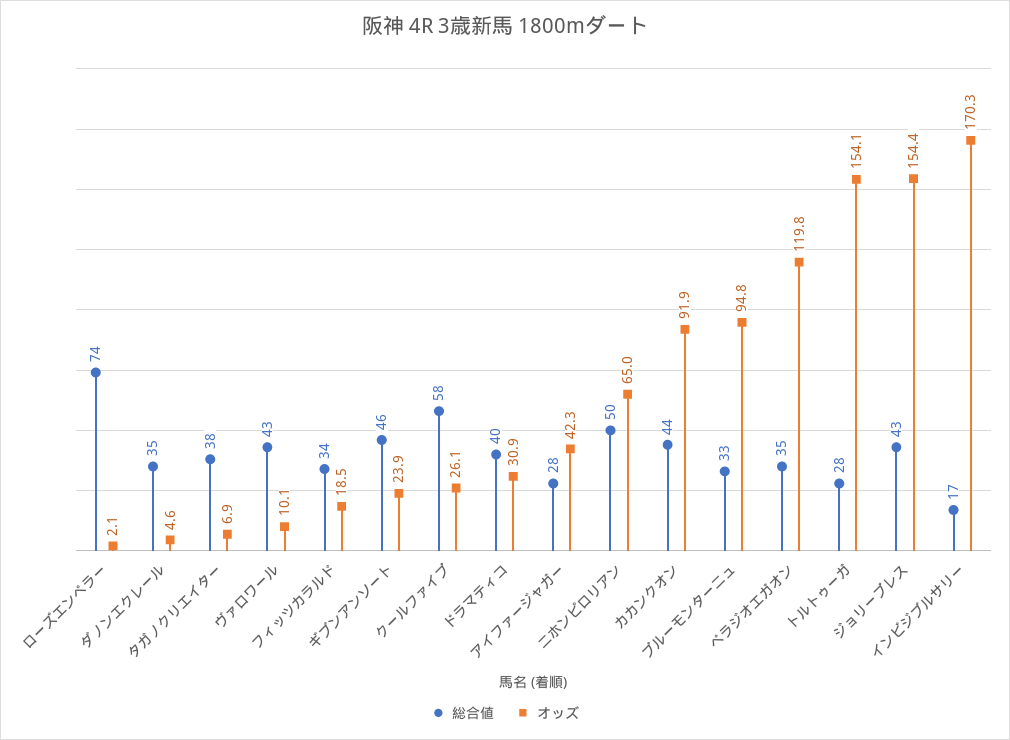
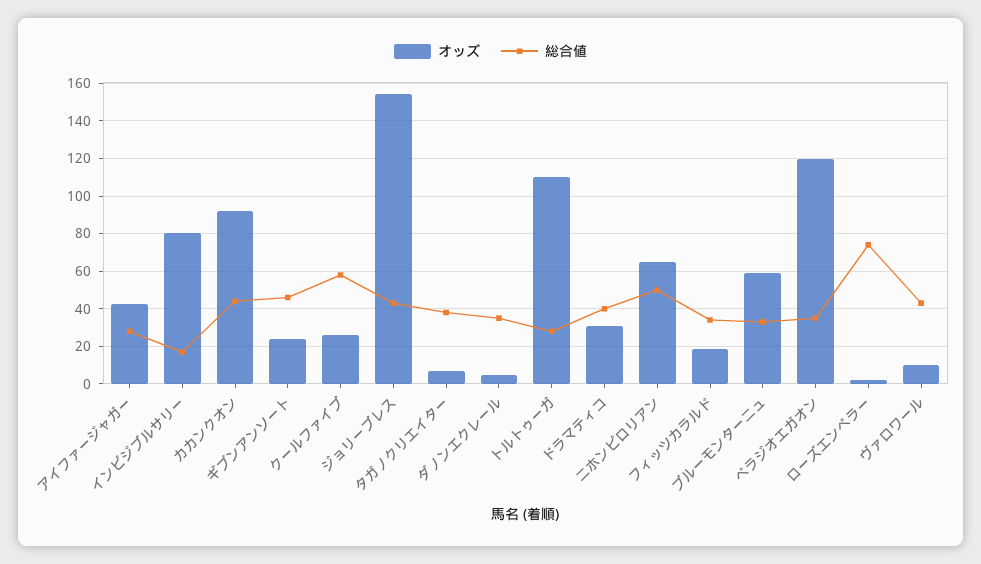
オッズ, ブルーモンターニュ: 94.8 -> 60
オッズ, トルトゥーガ: 154.1 -> 110
オッズ, インビジブルサリー: 170.3 -> 80

